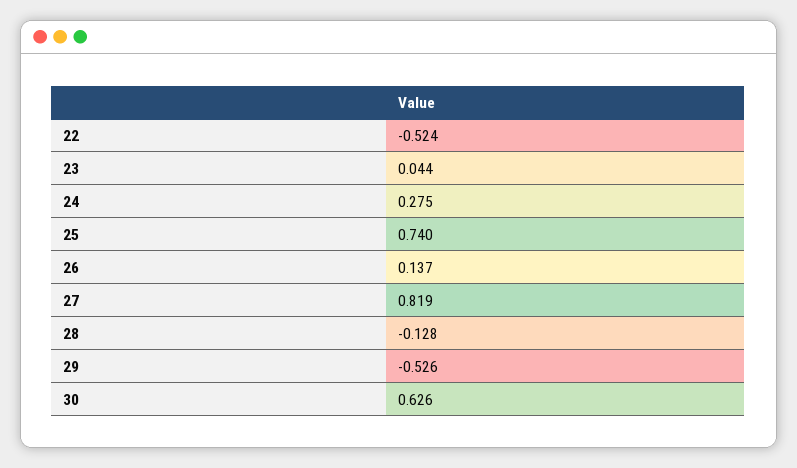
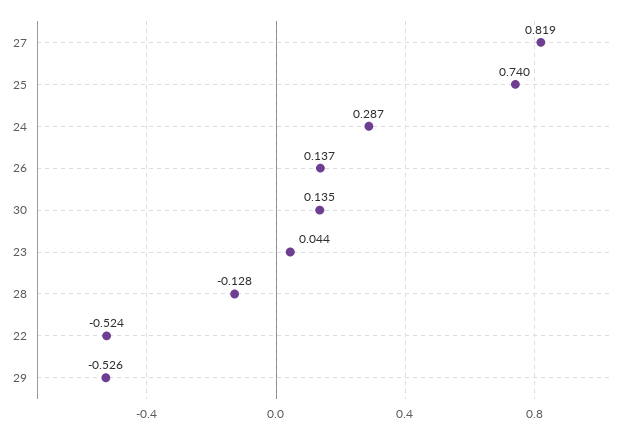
24: 0.275 -> 0.287
30: 0.626 -> 0.135

